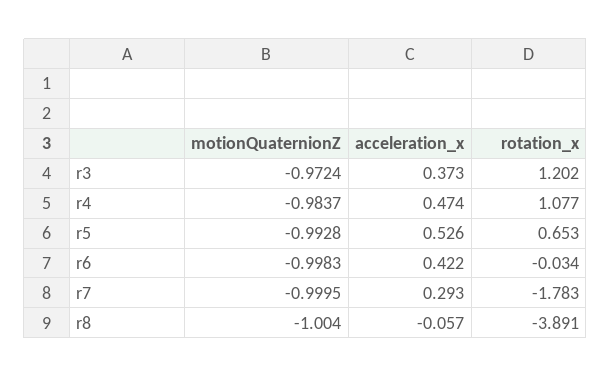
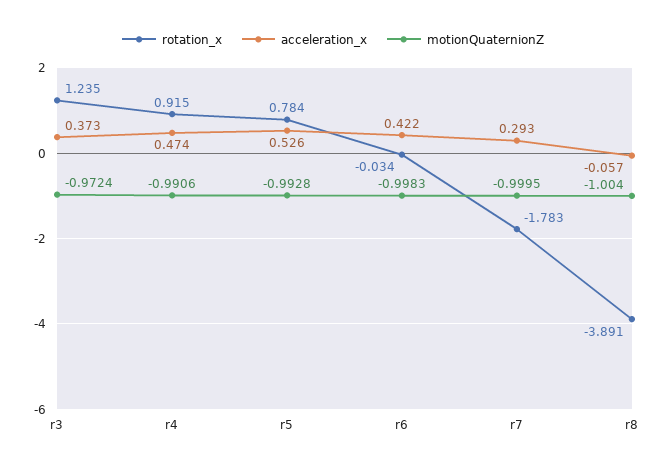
rotation_x, r3: 1.202 -> 1.235
motionQuaternionZ, r4: -0.9837 -> -0.9906
rotation_x, r4: 1.077 -> 0.915
rotation_x, r5: 0.653 -> 0.784

